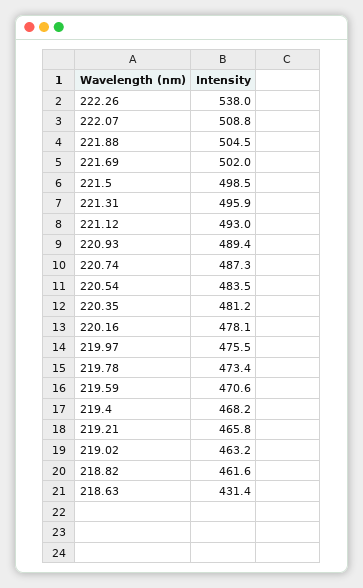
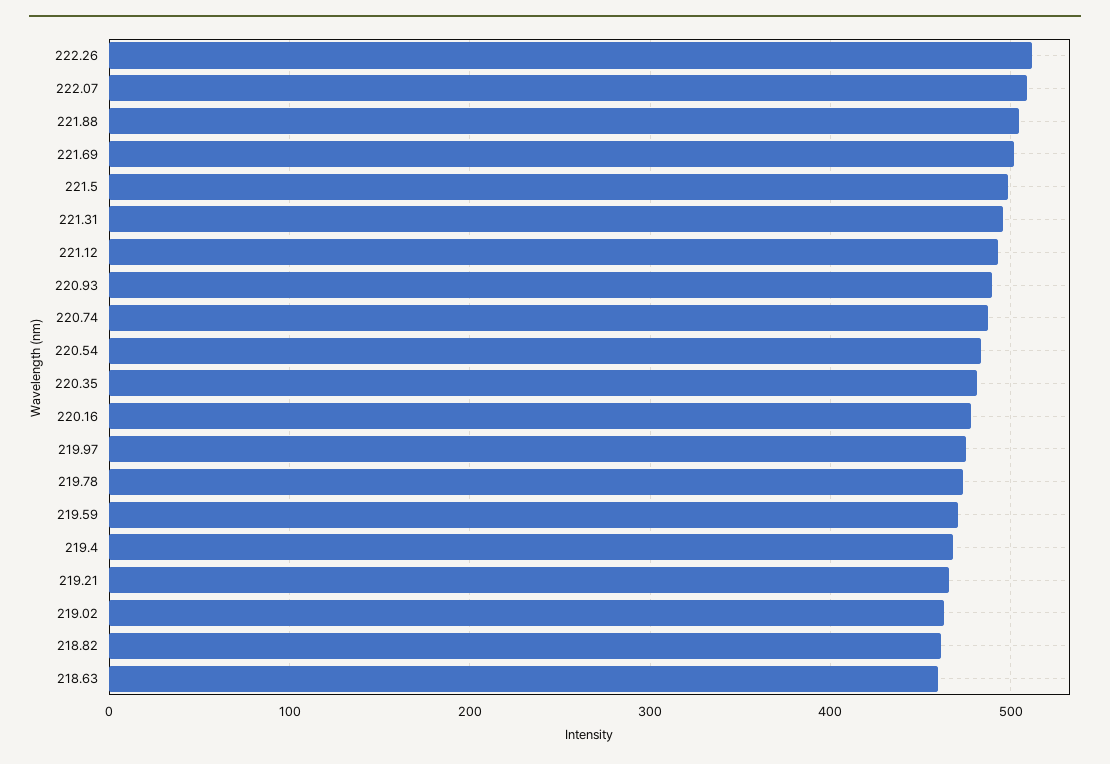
222.26: 538 -> 510
218.63: 431.4 -> 460

